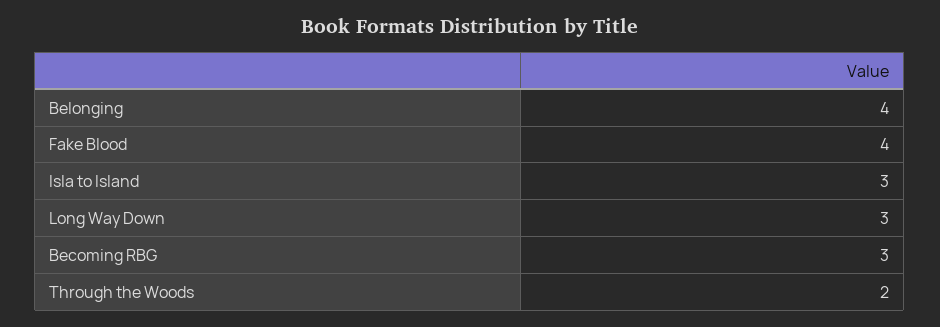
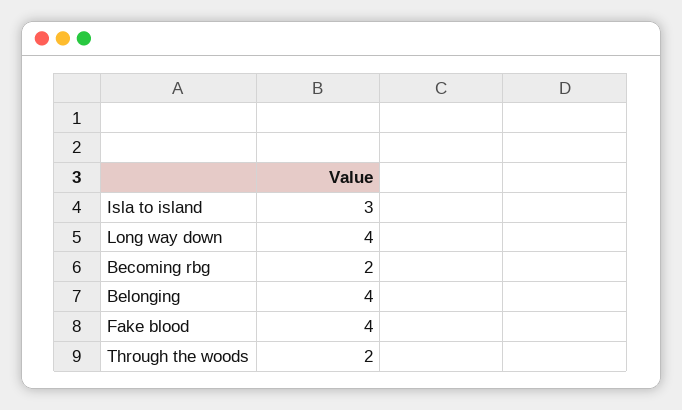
Long Way Down: 3 -> 4
Becoming RBG: 3 -> 2

